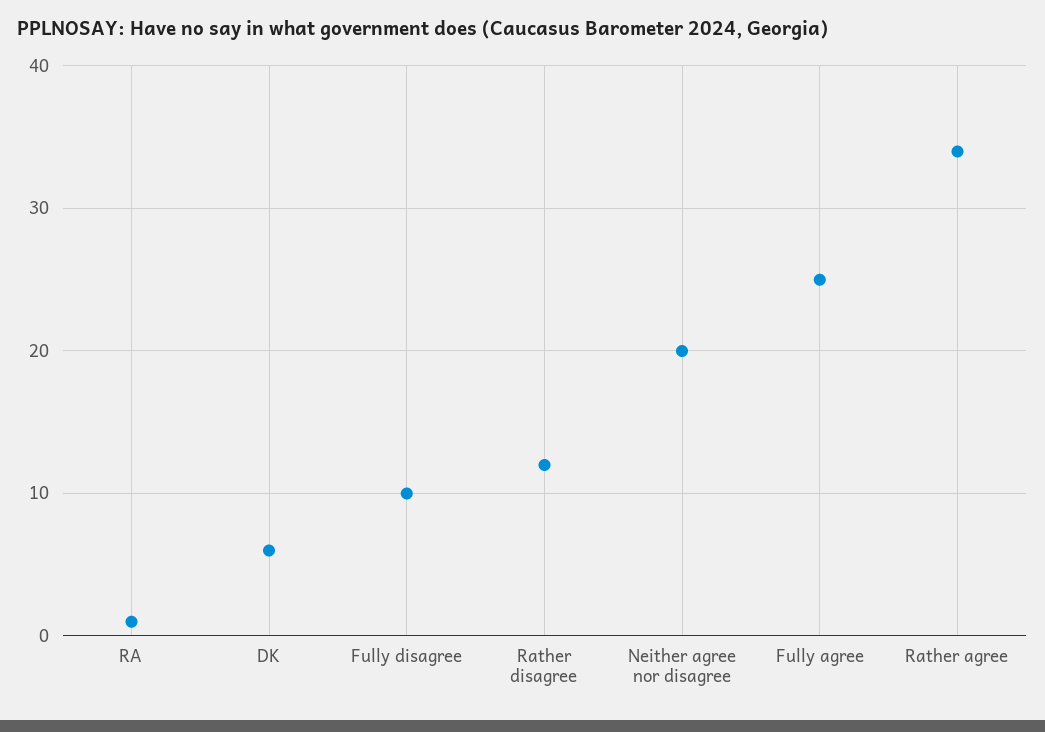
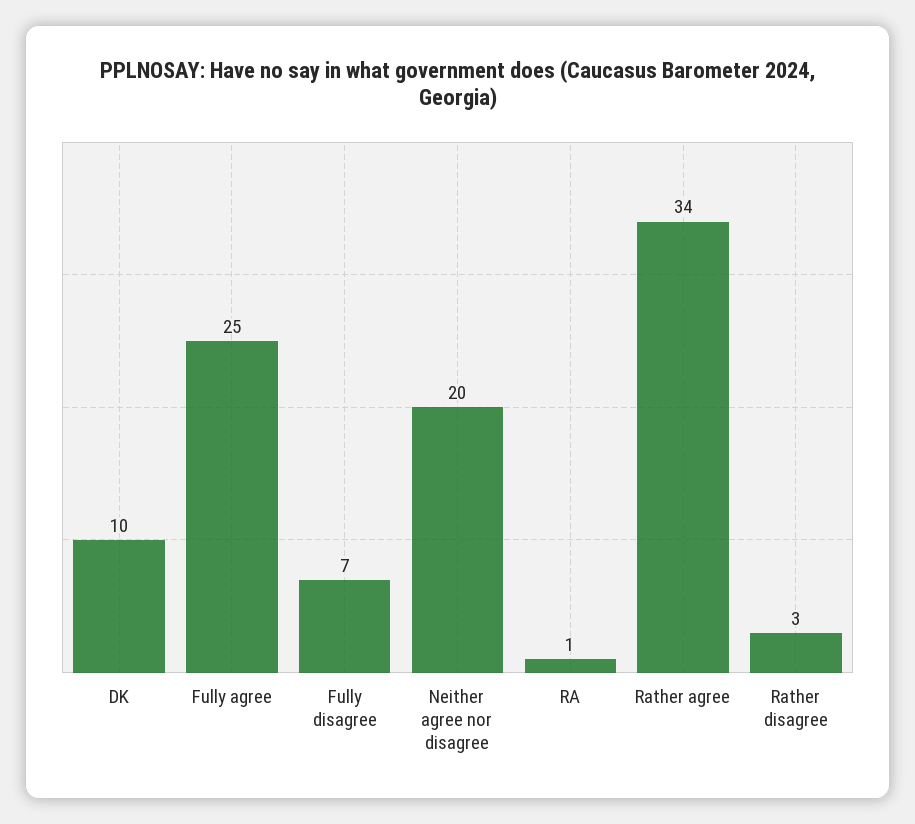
DK: 6 -> 10
Fully disagree: 10 -> 7
Rather disagree: 12 -> 3

